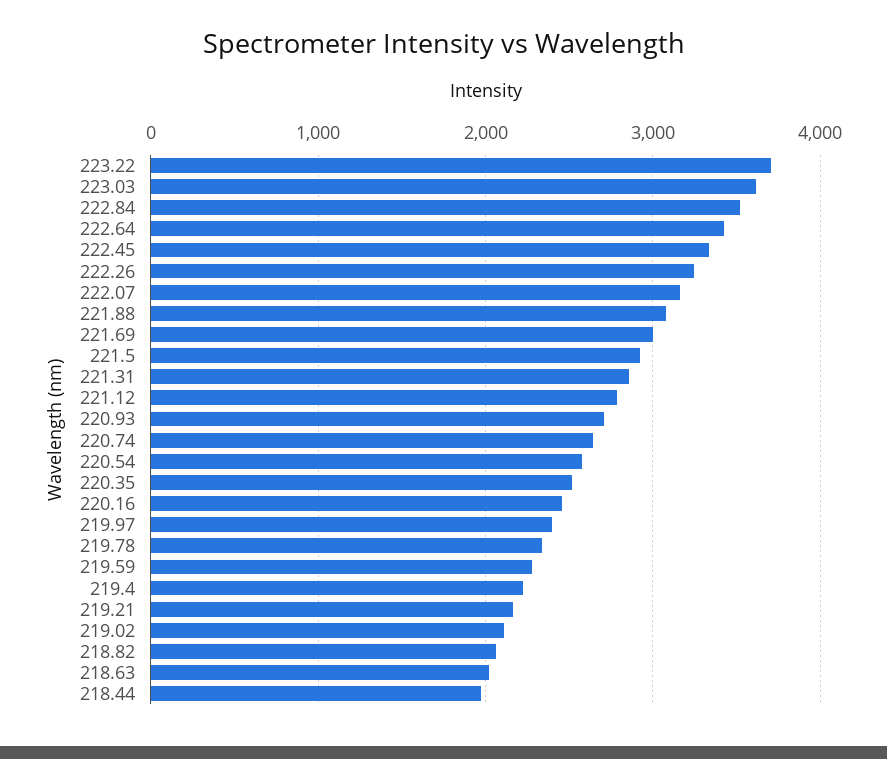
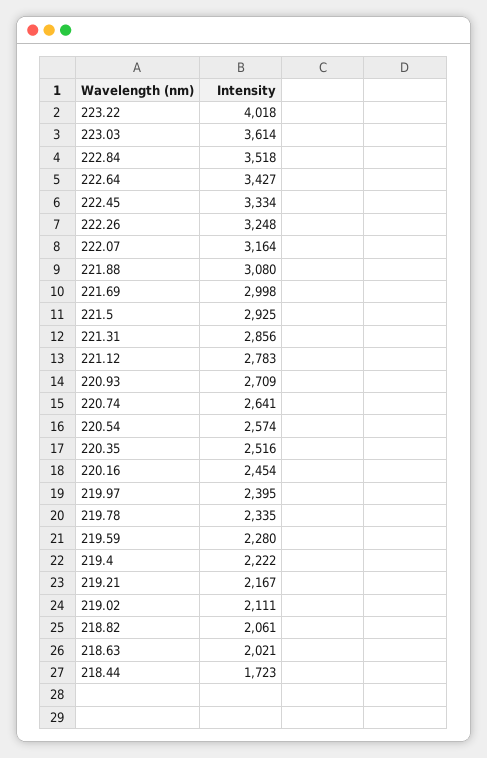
223.22: 3700 -> 4018
218.44: 2000 -> 1723

